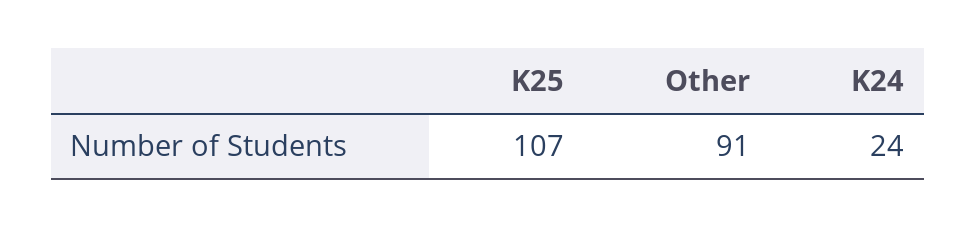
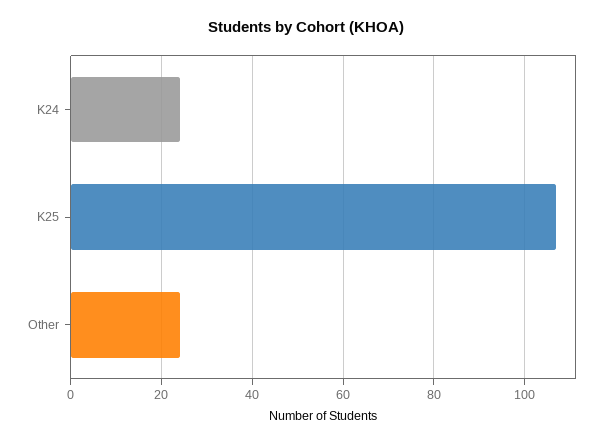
Other: 91 -> 25

